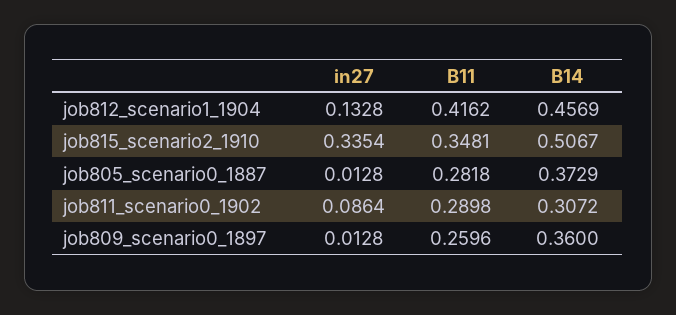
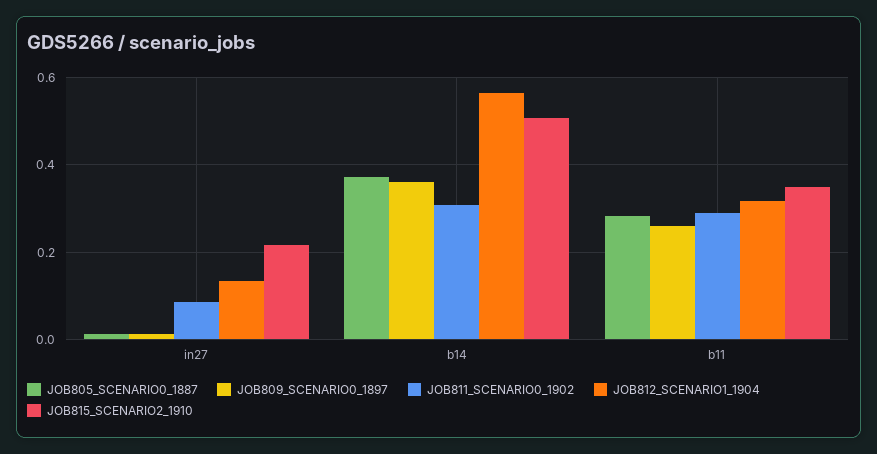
job812_scenario1_1904, B11: 0.4162 -> 0.32
job812_scenario1_1904, B14: 0.4569 -> 0.56
job815_scenario2_1910, in27: 0.3354 -> 0.22

